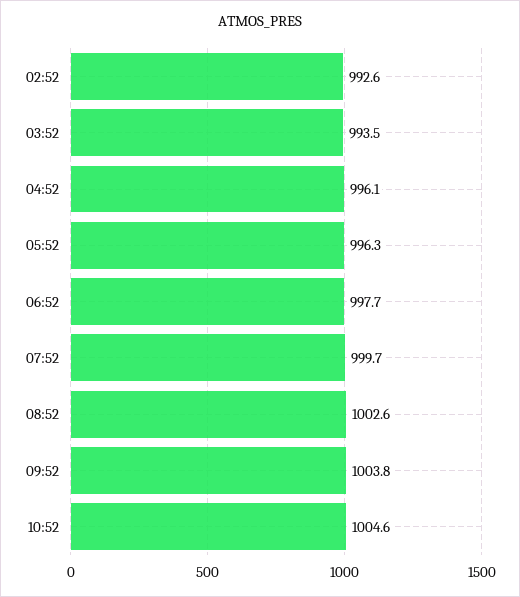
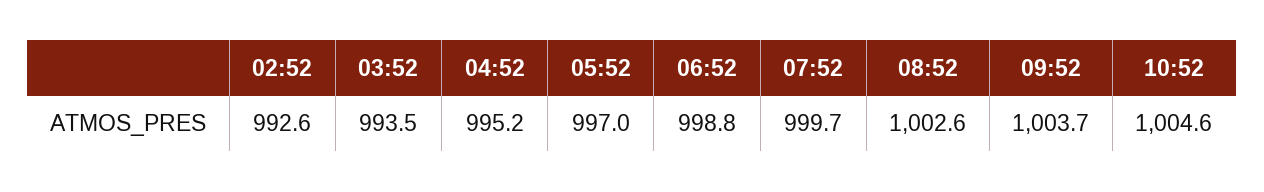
04:52: 996.1 -> 995.2
05:52: 996.3 -> 997
06:52: 997.7 -> 998.8
09:52: 1003.8 -> 1003.7

